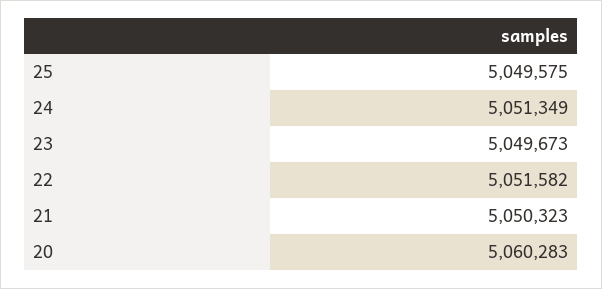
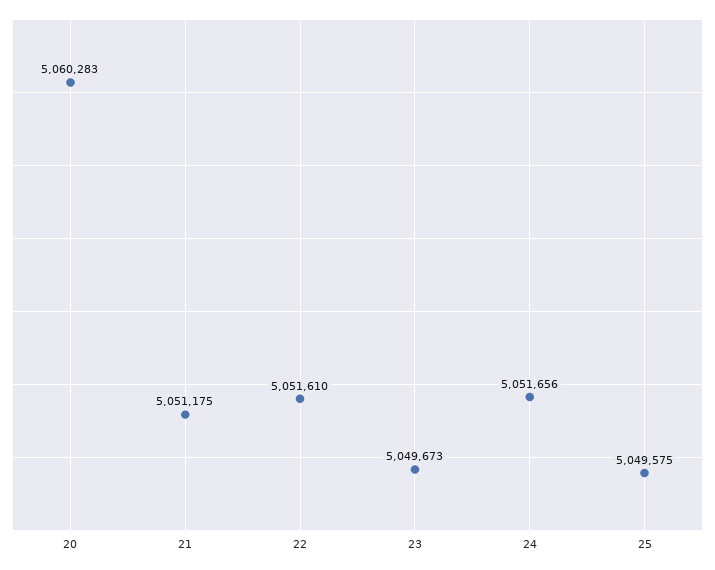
24: 5051349 -> 5051656
22: 5051582 -> 5051610
21: 5050323 -> 5051175

